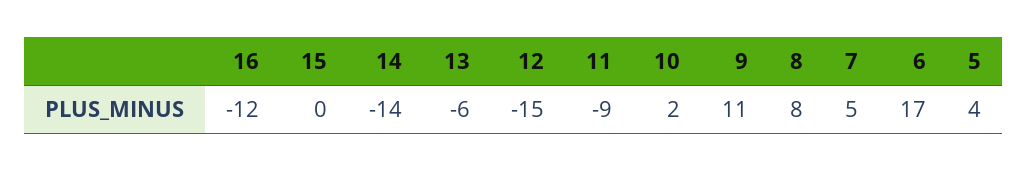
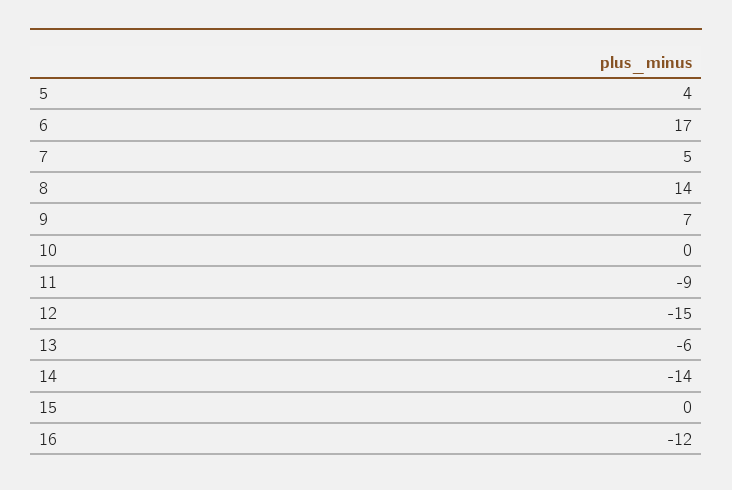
10: 2 -> 0
9: 11 -> 7
8: 8 -> 14

